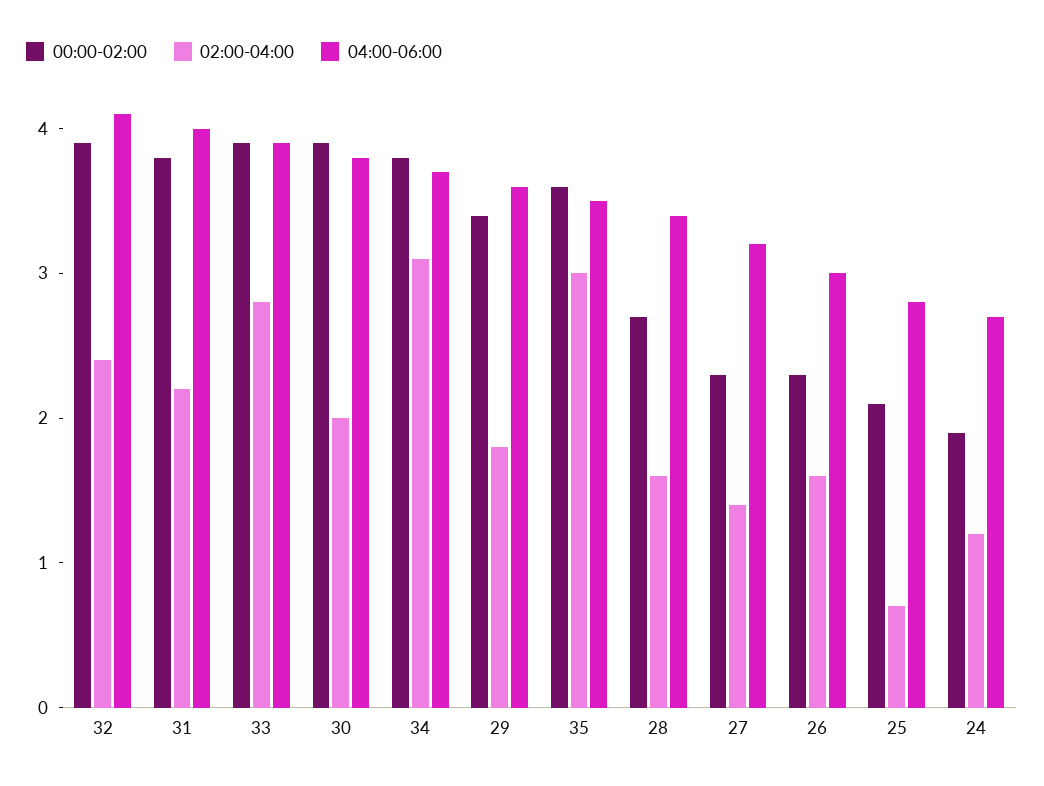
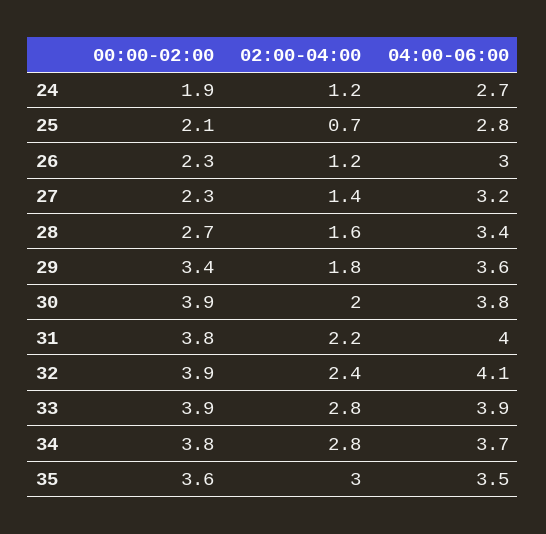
02:00-04:00, 34: 3.1 -> 2.8
02:00-04:00, 26: 1.6 -> 1.2

